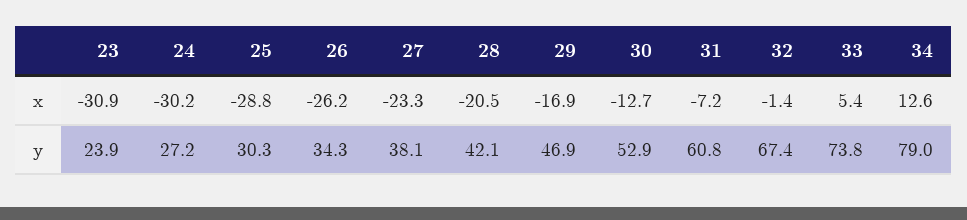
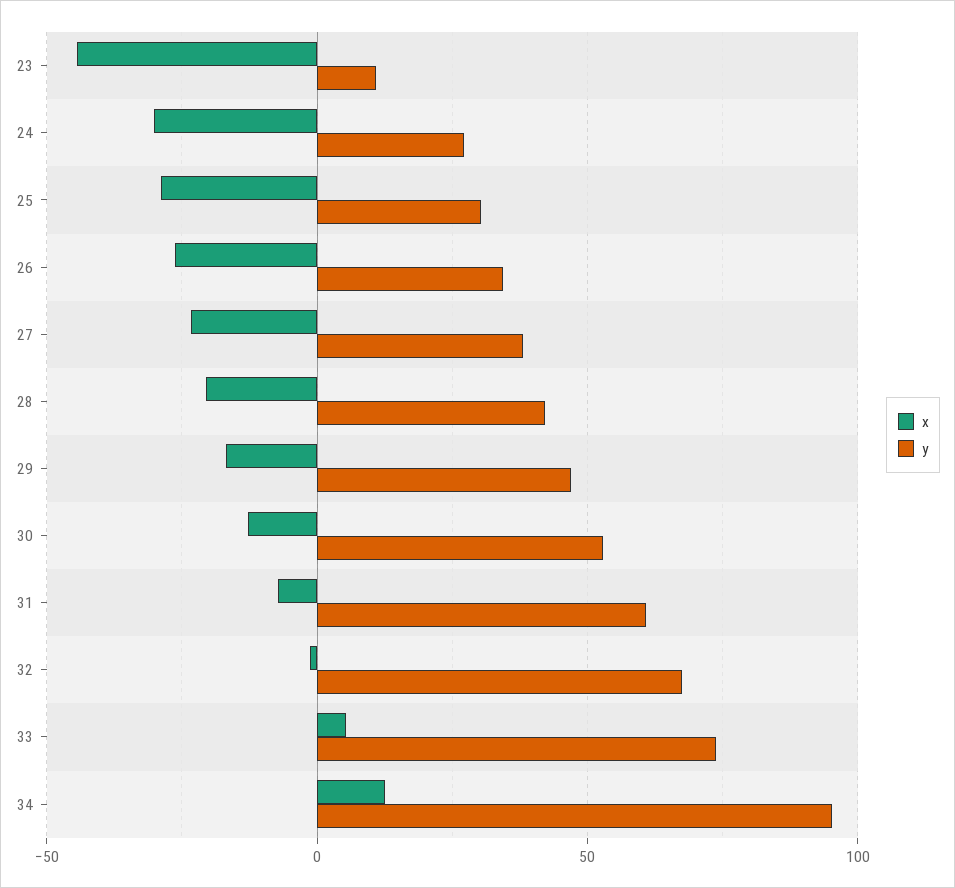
x, 23: -30.9 -> -45
y, 23: 23.9 -> 10
y, 34: 79 -> 95

